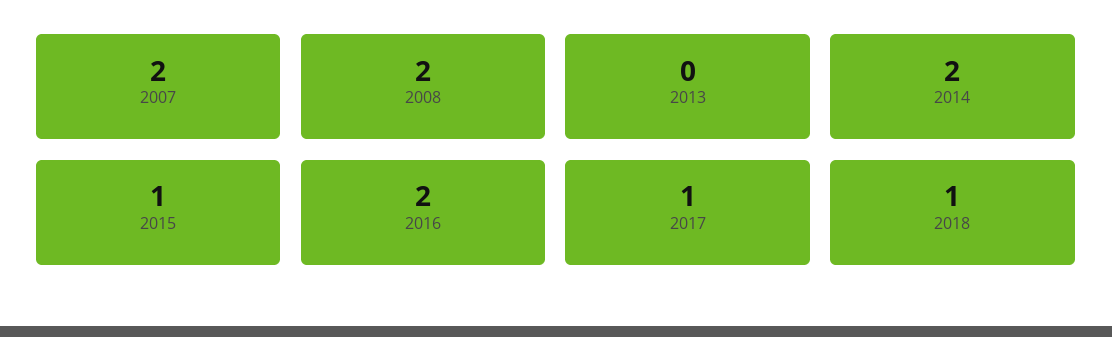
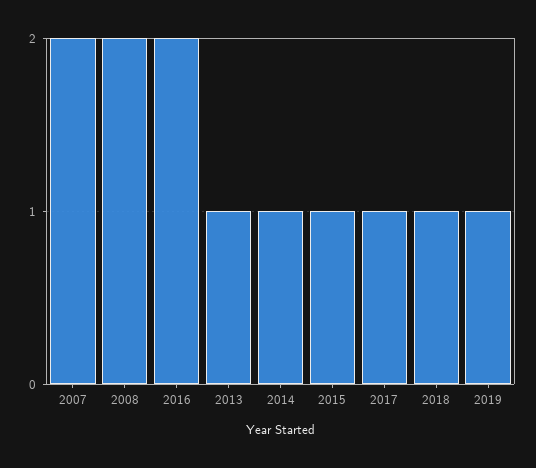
2013: 0 -> 1
2014: 2 -> 1
2019: none -> 1

